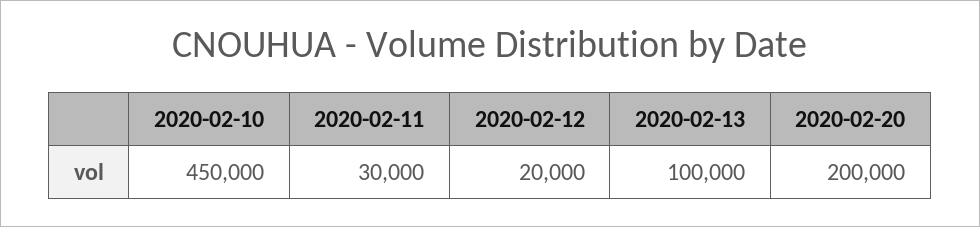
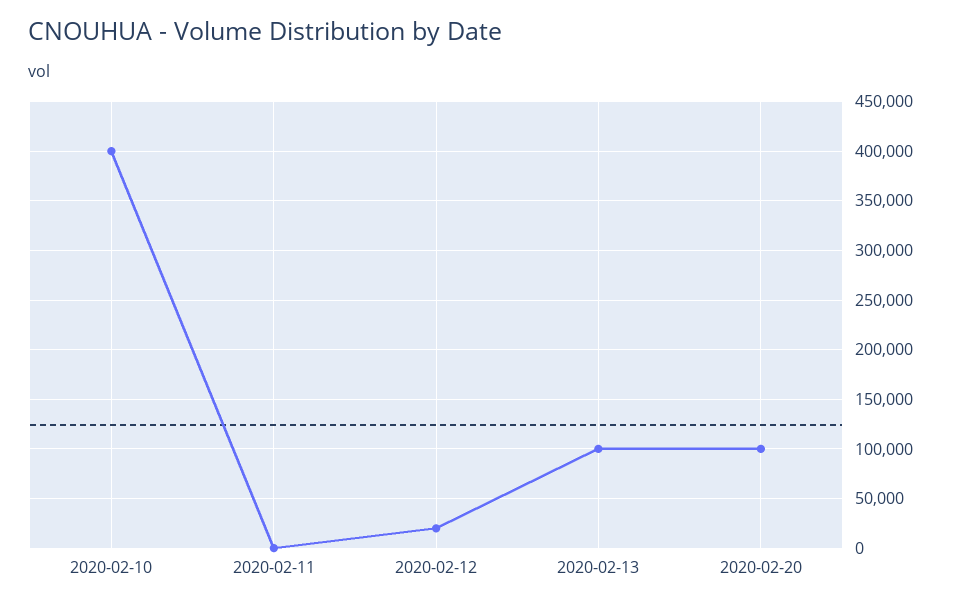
2020-02-10: 450000 -> 400000
2020-02-11: 30000 -> 0
2020-02-20: 200000 -> 100000

